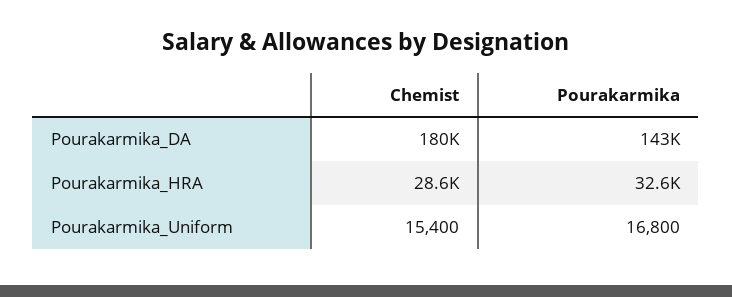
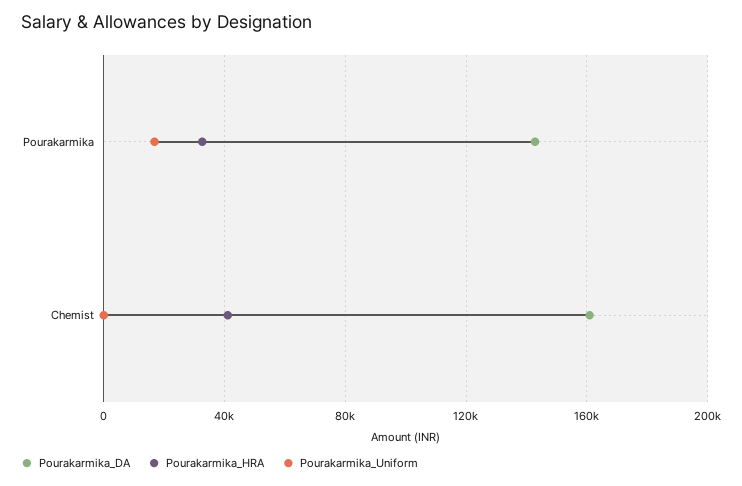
Pourakarmika_DA, Chemist: 180000 -> 160000
Pourakarmika_HRA, Chemist: 28600 -> 40000
Pourakarmika_Uniform, Chemist: 15400 -> 0

